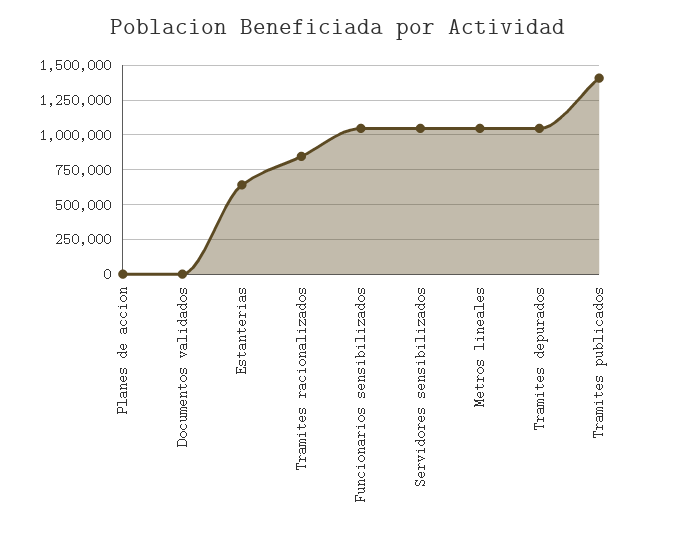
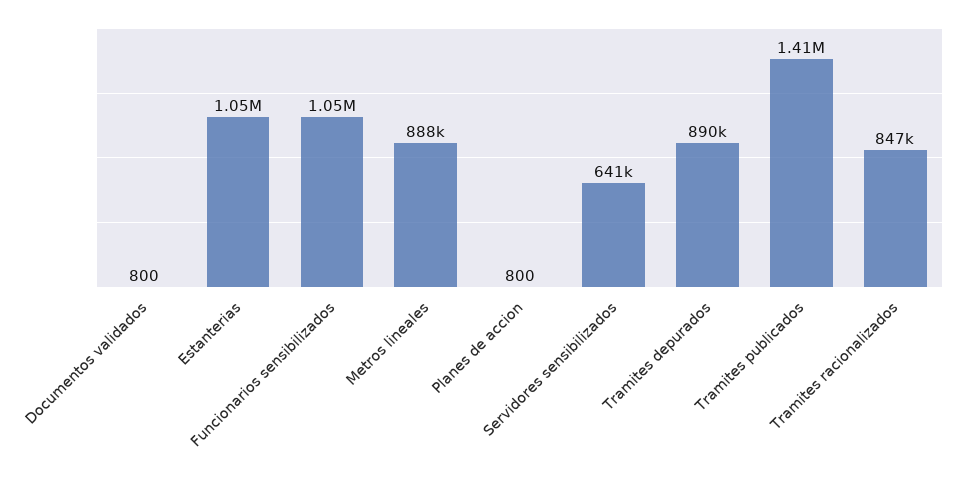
Estanterias: 650000 -> 1050000
Servidores sensibilizados: 1050000 -> 641000
Metros lineales: 1050000 -> 888000
Tramites depurados: 1050000 -> 890000

